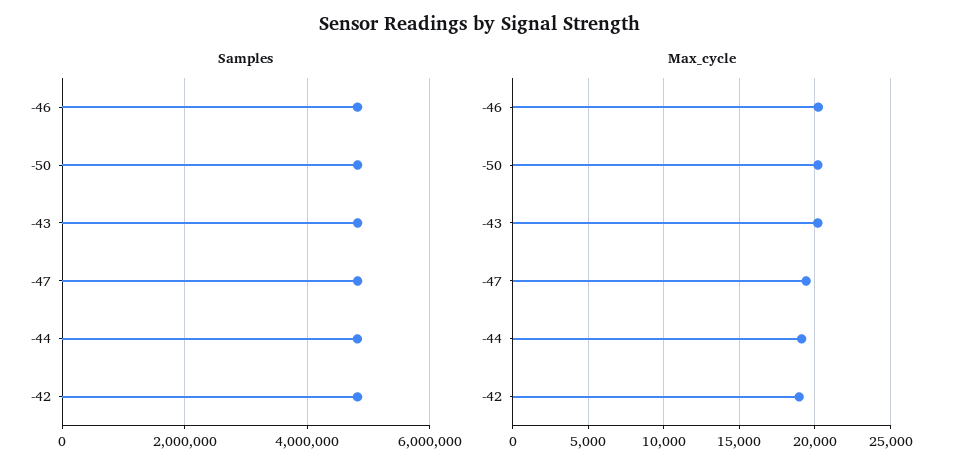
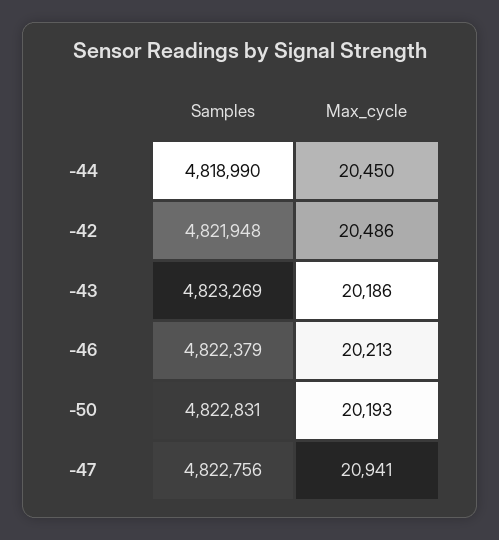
Max_cycle, -47: 19500 -> 20941
Max_cycle, -44: 19000 -> 20450
Max_cycle, -42: 19000 -> 20486

